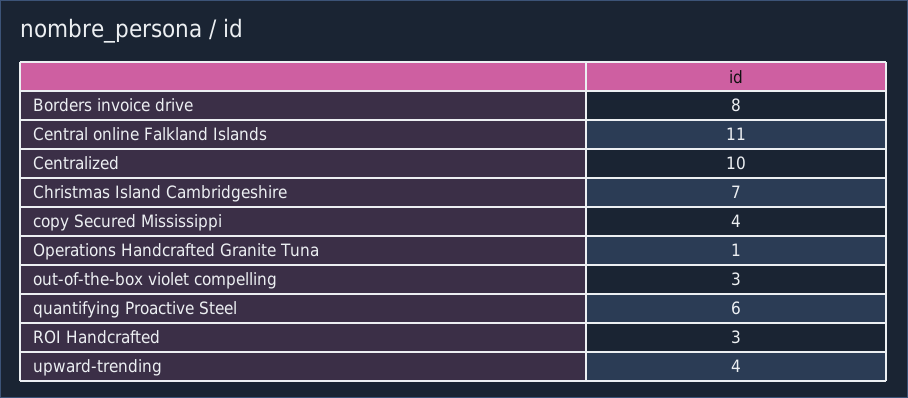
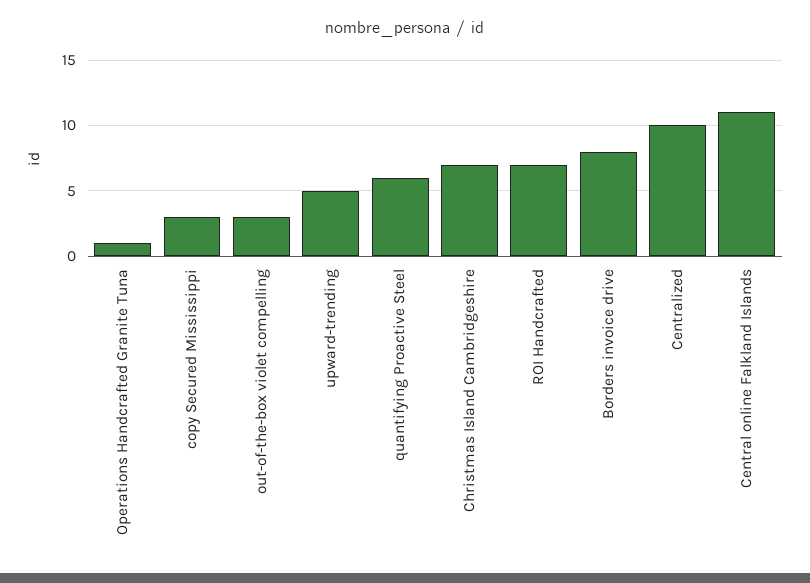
copy Secured Mississippi: 4 -> 3
ROI Handcrafted: 3 -> 7
upward-trending: 4 -> 5

